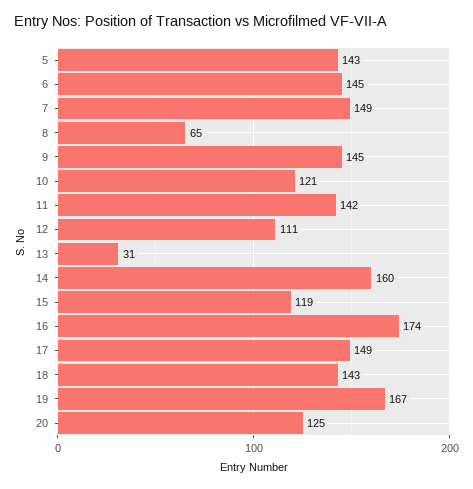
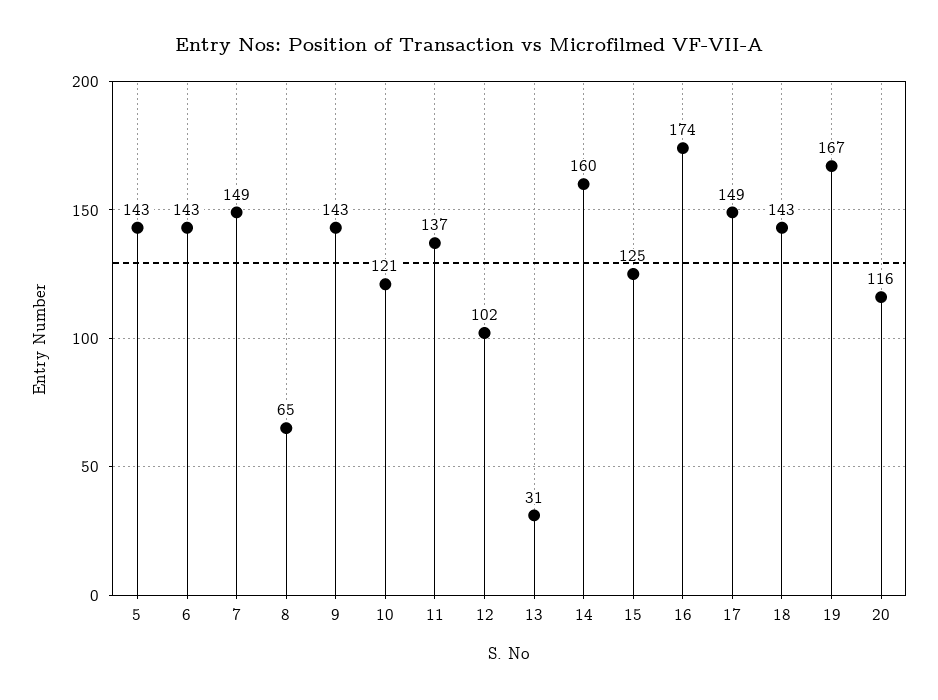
6: 145 -> 143
9: 145 -> 143
11: 142 -> 137
12: 111 -> 102
15: 119 -> 125
20: 125 -> 116

